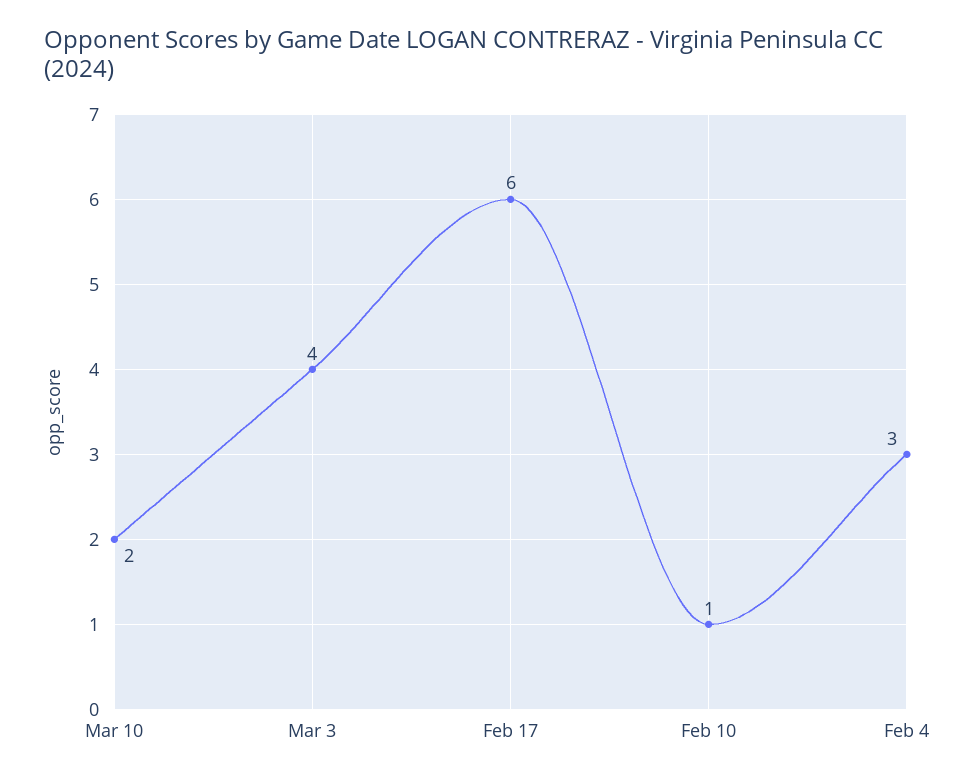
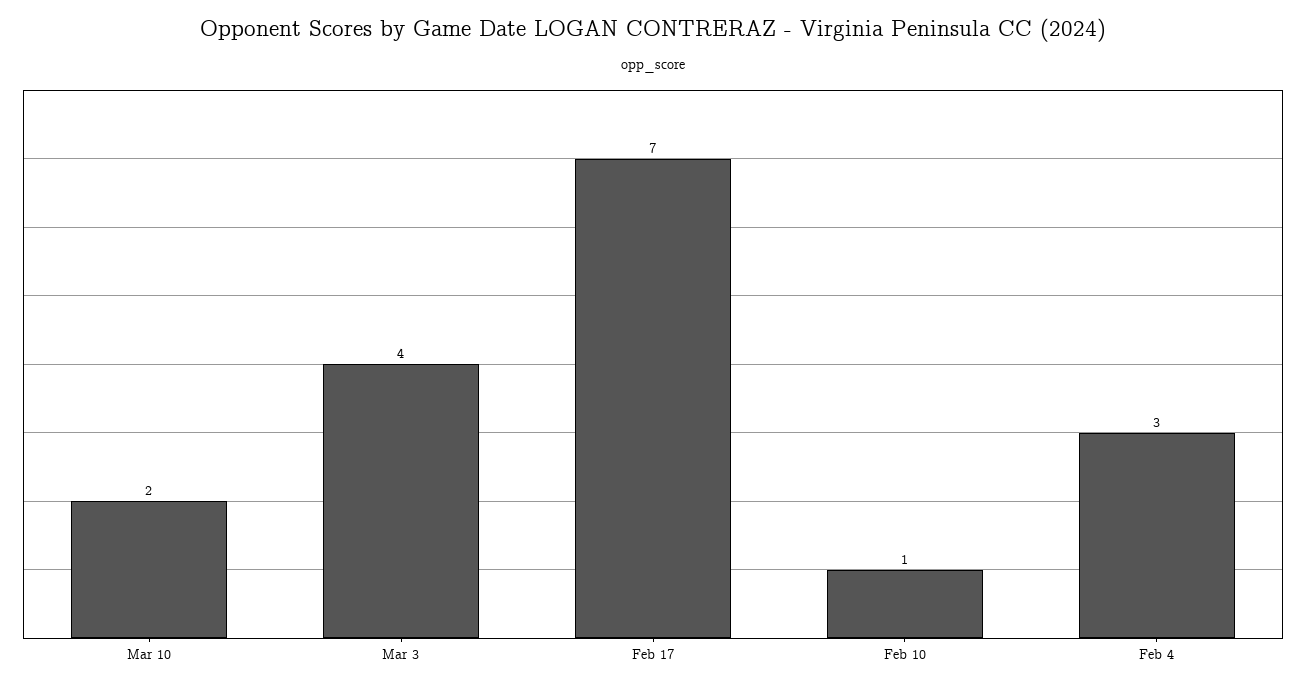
Feb 17: 6 -> 7

